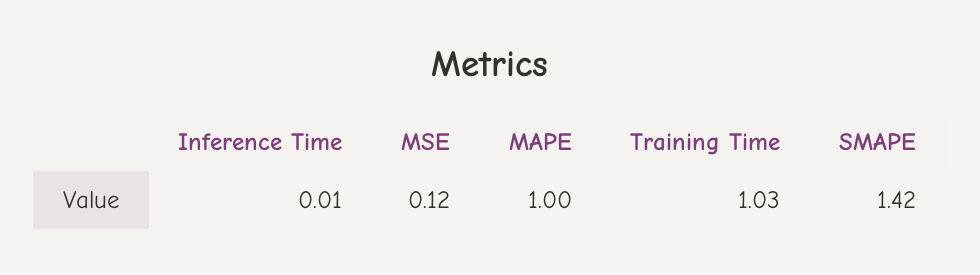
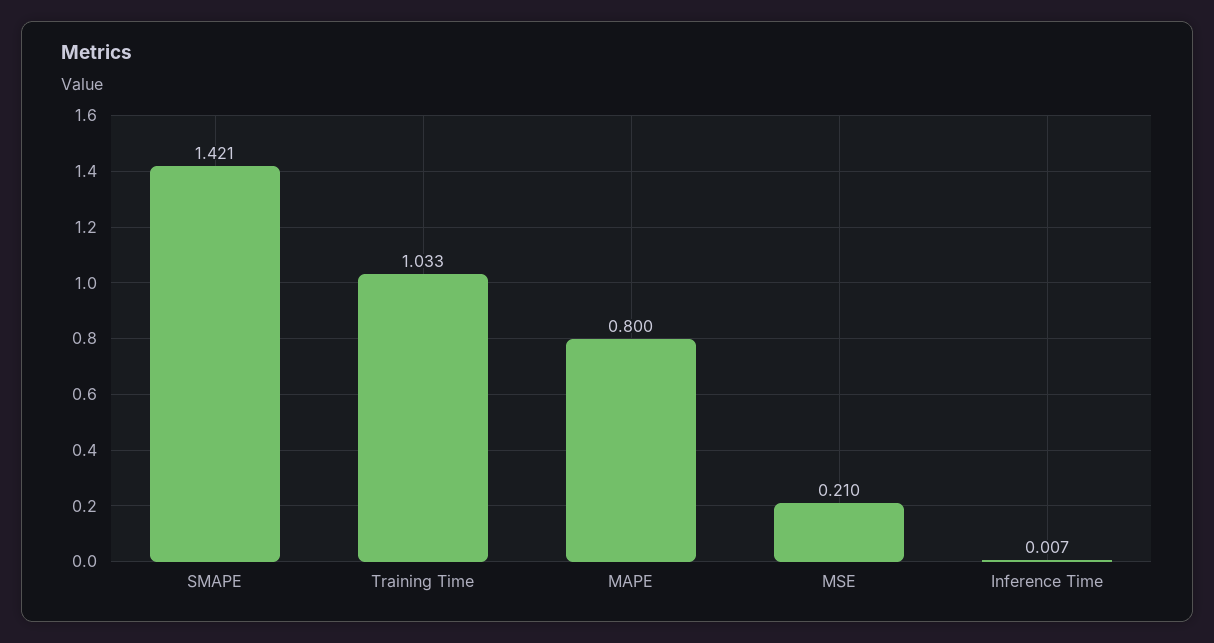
MSE: 0.12 -> 0.21
MAPE: 1 -> 0.8

